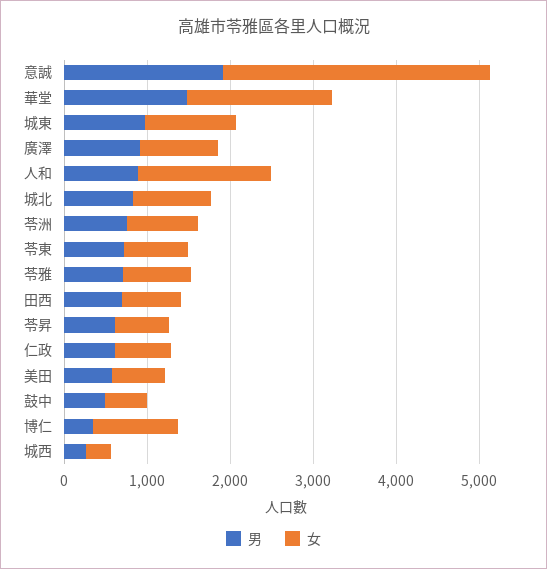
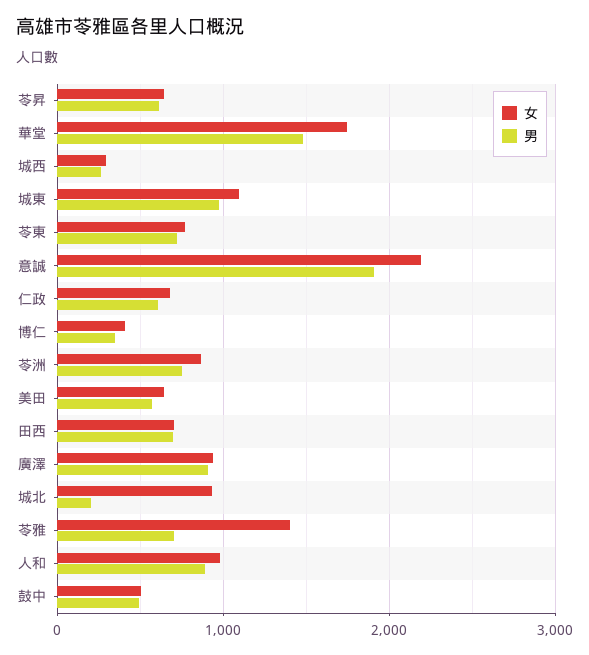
女, 意誠: 3200 -> 2200
女, 人和: 1600 -> 1000
男, 城北: 800 -> 200
女, 苓雅: 800 -> 1400
女, 博仁: 1000 -> 400

